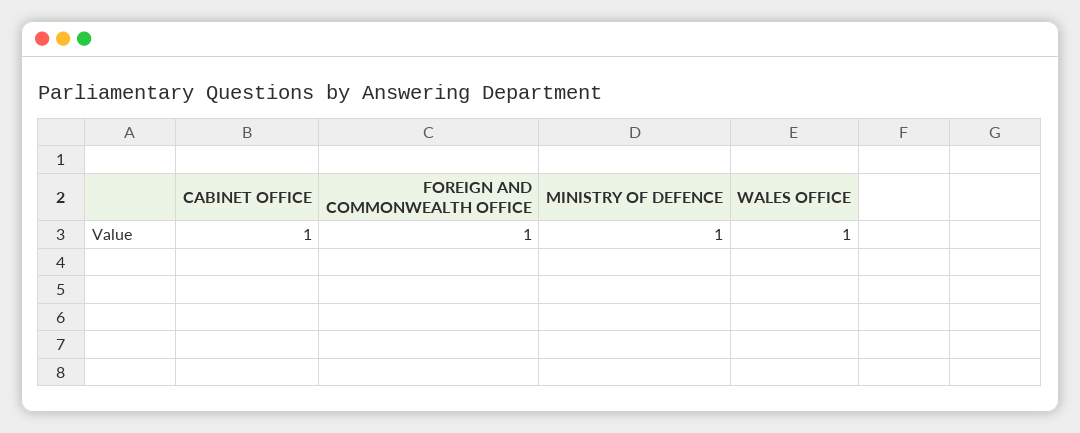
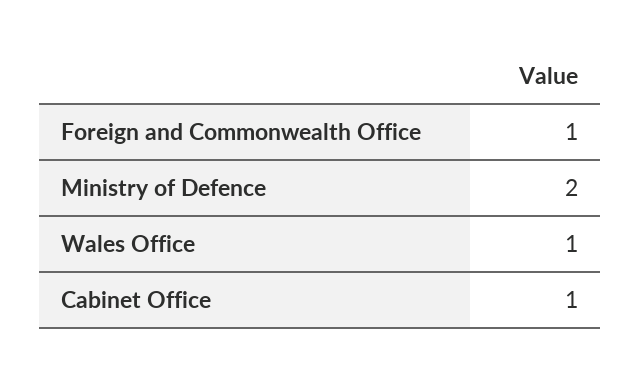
MINISTRY OF DEFENCE: 1 -> 2

